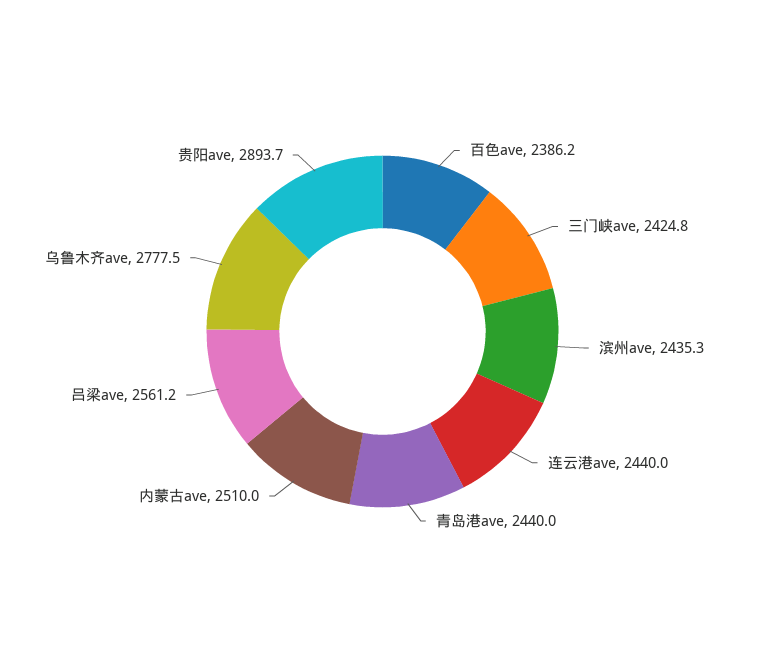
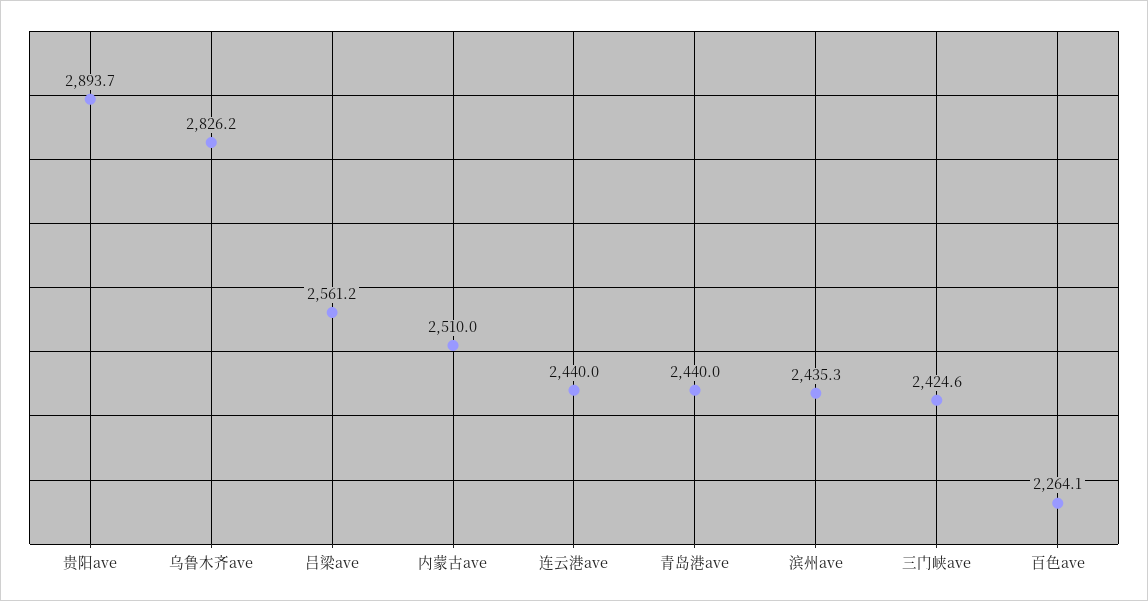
百色ave: 2386.2 -> 2264.1
三门峡ave: 2424.8 -> 2424.6
乌鲁木齐ave: 2777.5 -> 2826.2

